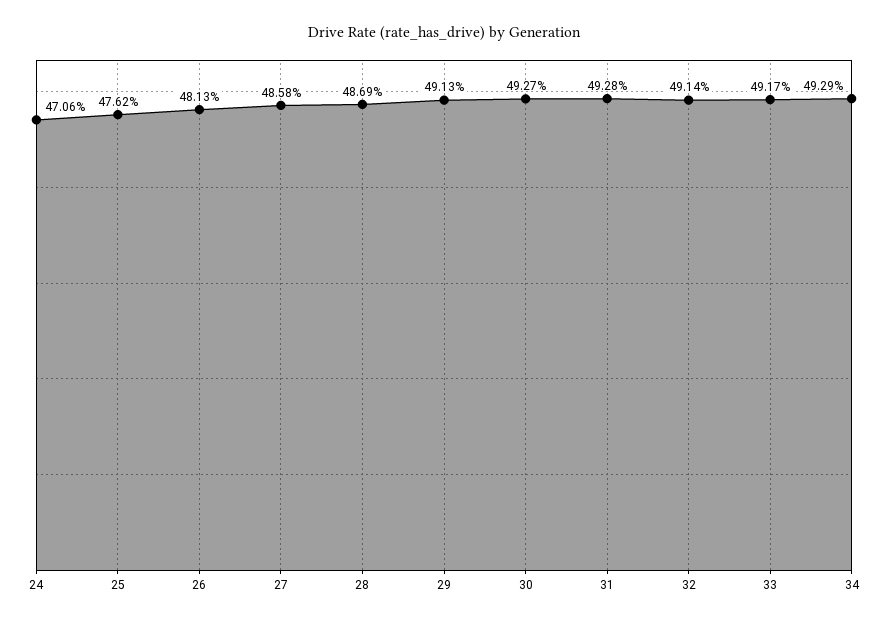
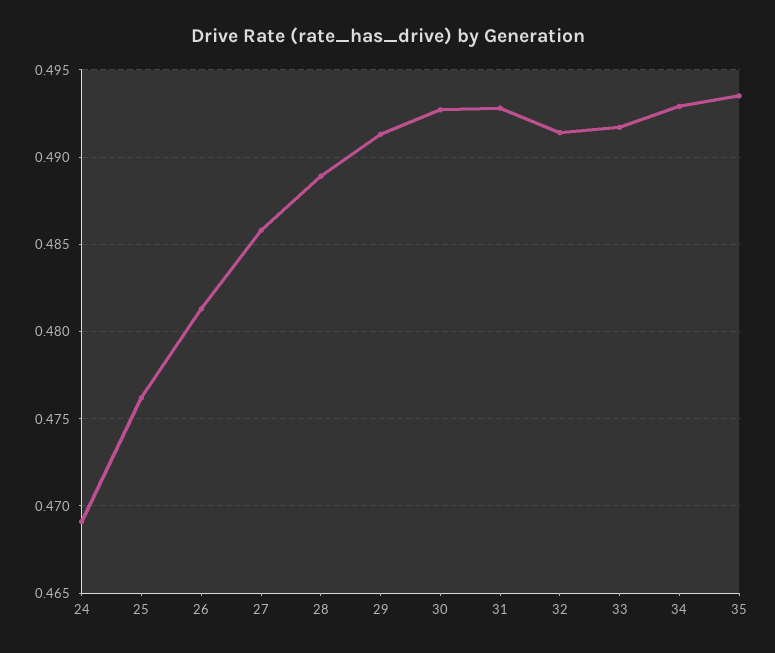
24: 0.4706 -> 0.469
28: 0.4869 -> 0.489
35: none -> 0.4935

